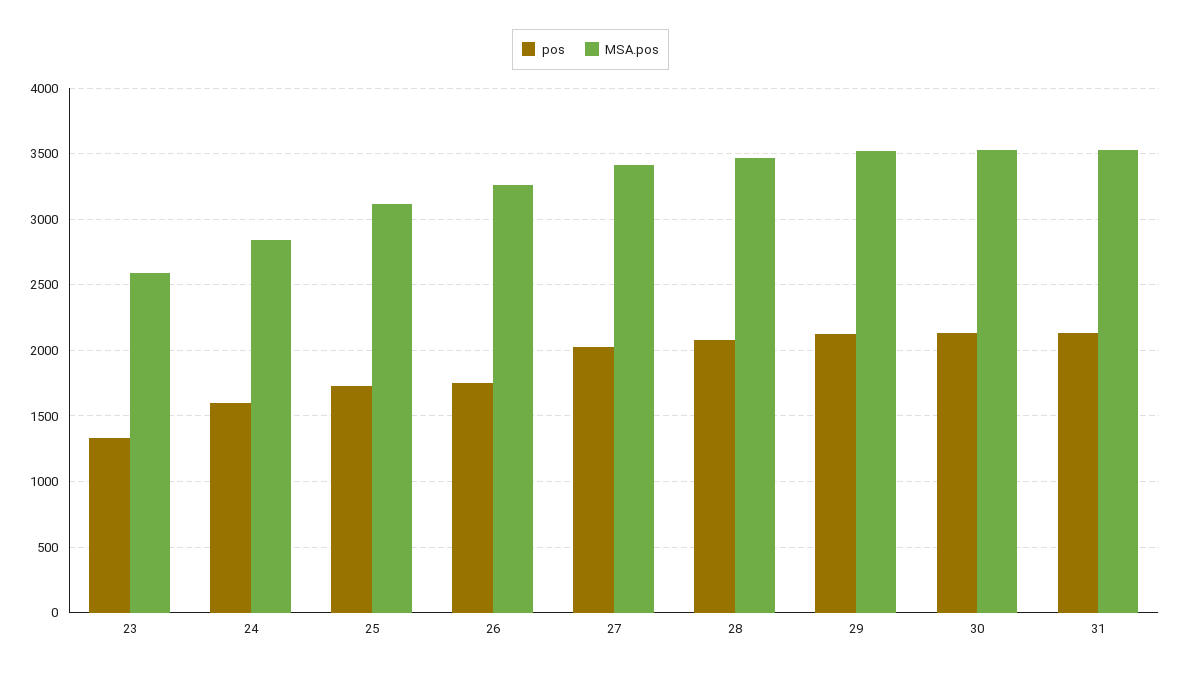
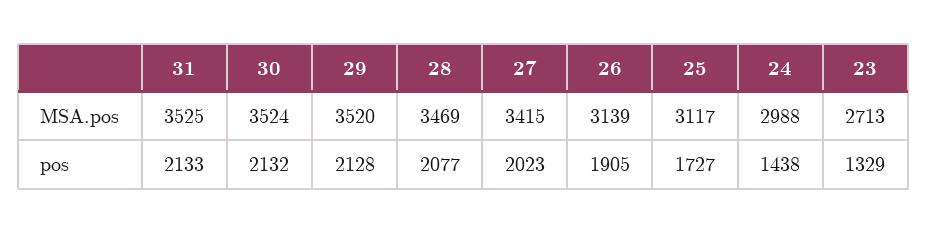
MSA.pos, 23: 2600 -> 2713
pos, 24: 1600 -> 1438
MSA.pos, 24: 2850 -> 2988
pos, 26: 1750 -> 1905
MSA.pos, 26: 3250 -> 3139

